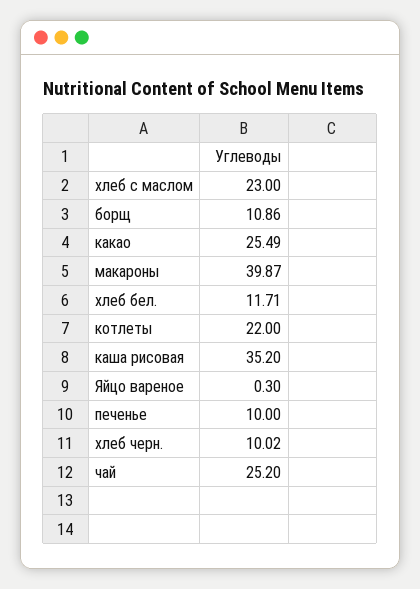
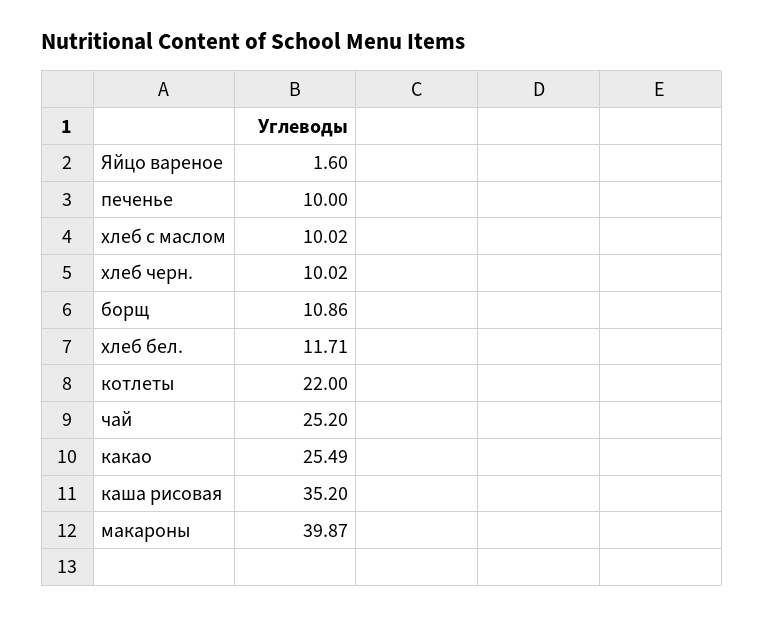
хлеб с маслом: 23 -> 10.02
Яйцо вареное: 0.3 -> 1.6

